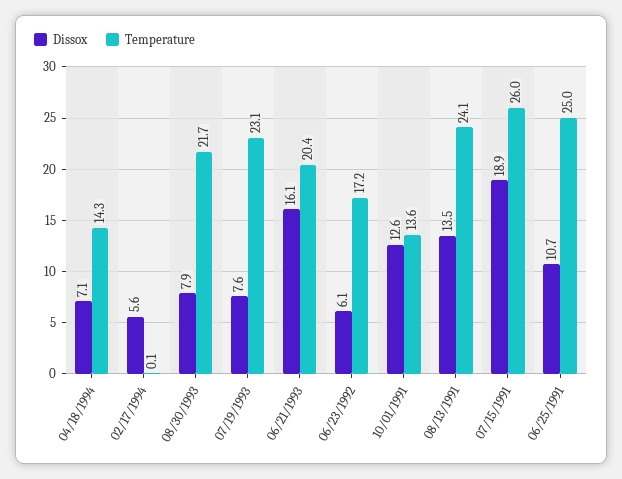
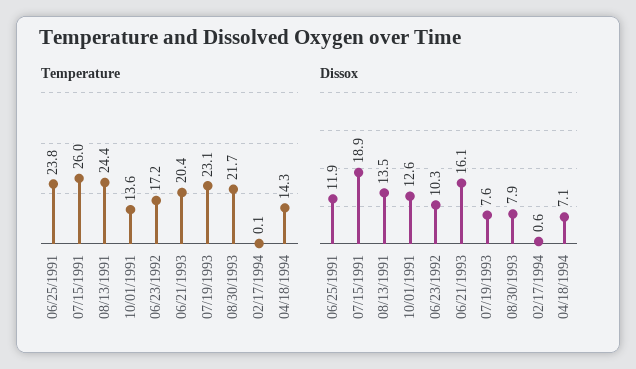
Dissox, 02/17/1994: 5.6 -> 0.6
Dissox, 06/23/1992: 6.1 -> 10.3
Temperature, 08/13/1991: 24.1 -> 24.4
Dissox, 06/25/1991: 10.7 -> 11.9
Temperature, 06/25/1991: 25 -> 23.8

